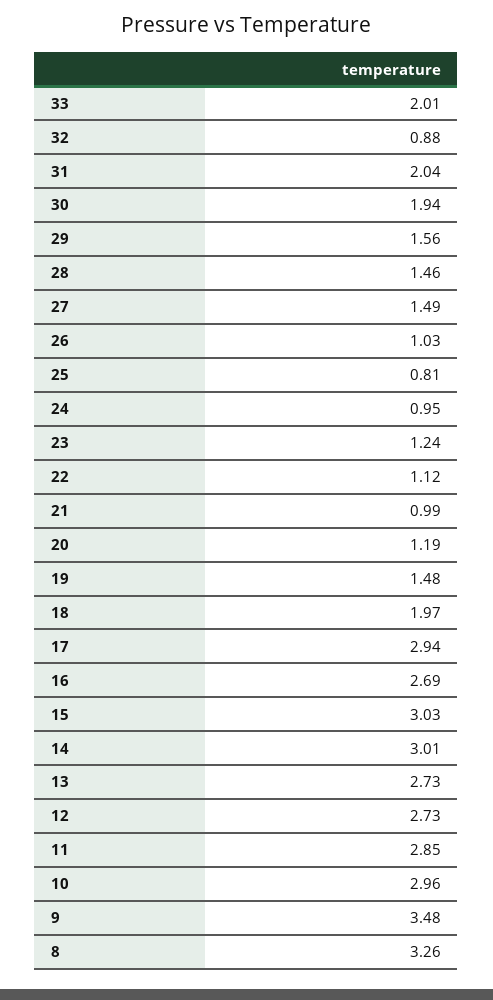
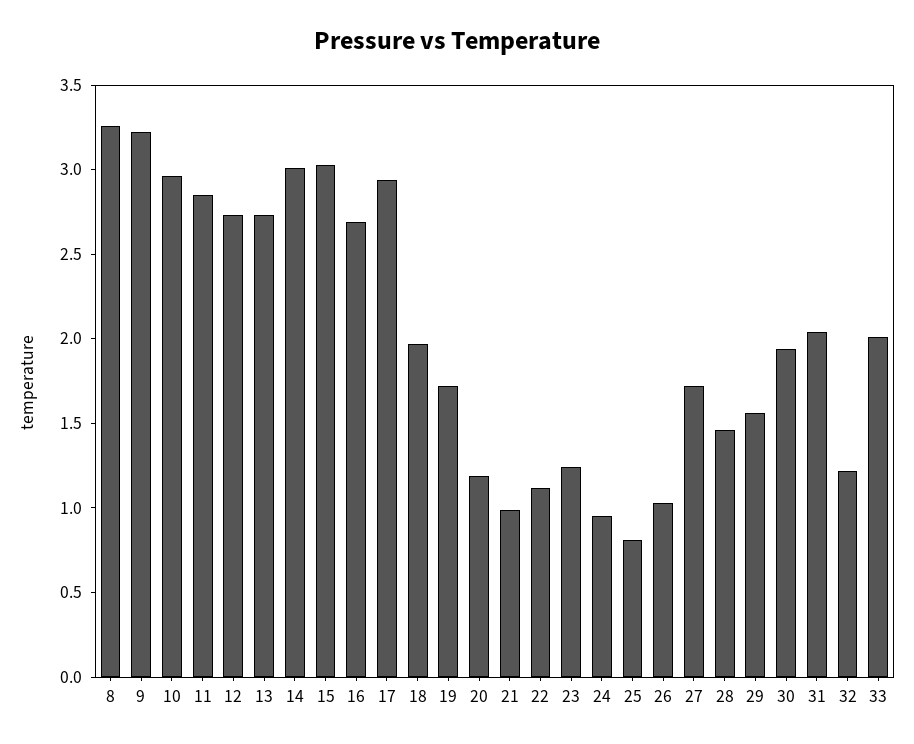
32: 0.88 -> 1.2
27: 1.49 -> 1.7
19: 1.48 -> 1.7
9: 3.48 -> 3.2

